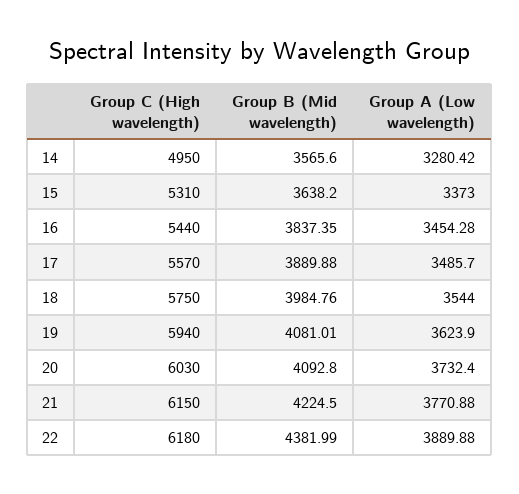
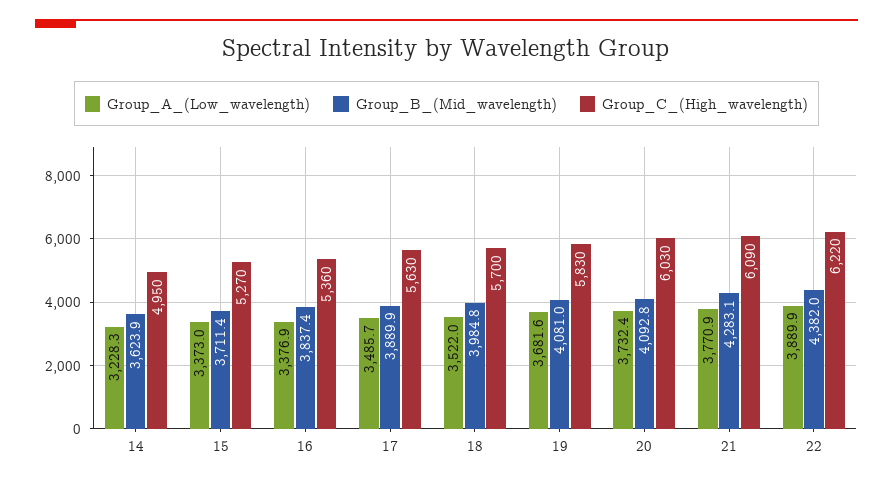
Group B (Mid wavelength), 14: 3565.6 -> 3623.9
Group A (Low wavelength), 14: 3280.42 -> 3228.3
Group C (High wavelength), 15: 5310 -> 5270
Group B (Mid wavelength), 15: 3638.2 -> 3711.4
Group C (High wavelength), 16: 5440 -> 5360
Group A (Low wavelength), 16: 3454.28 -> 3376.9
Group C (High wavelength), 17: 5570 -> 5630
Group C (High wavelength), 18: 5750 -> 5700
Group A (Low wavelength), 18: 3544 -> 3522
Group C (High wavelength), 19: 5940 -> 5830
Group A (Low wavelength), 19: 3623.9 -> 3681.6
Group C (High wavelength), 21: 6150 -> 6090
Group B (Mid wavelength), 21: 4224.5 -> 4283.1
Group C (High wavelength), 22: 6180 -> 6220

